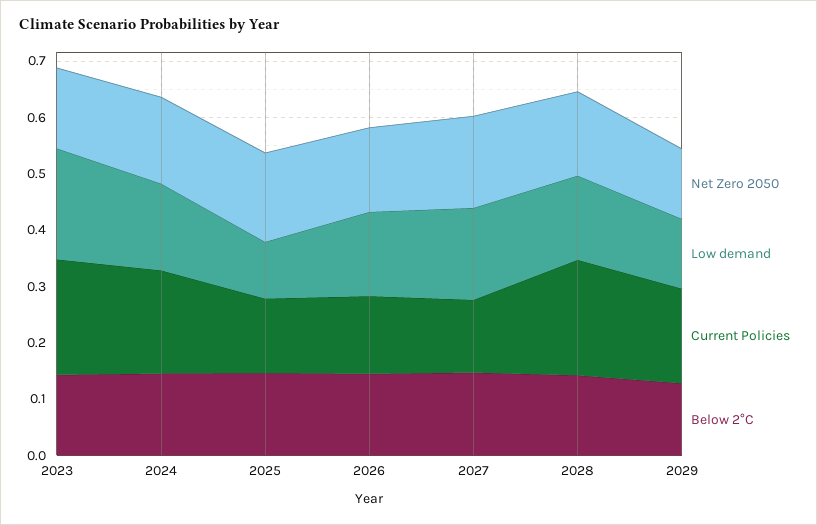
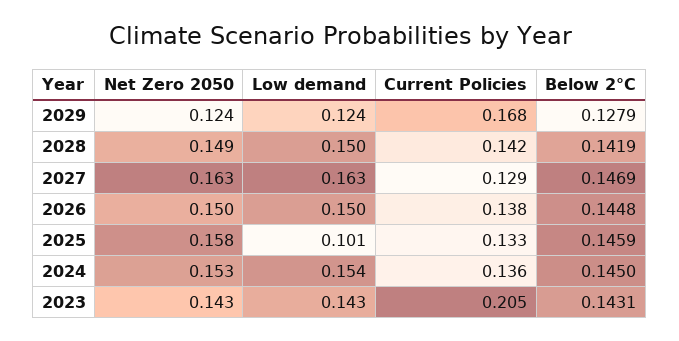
Low demand, 2023: 0.2 -> 0.143
Current Policies, 2024: 0.18 -> 0.136
Current Policies, 2028: 0.2 -> 0.142

